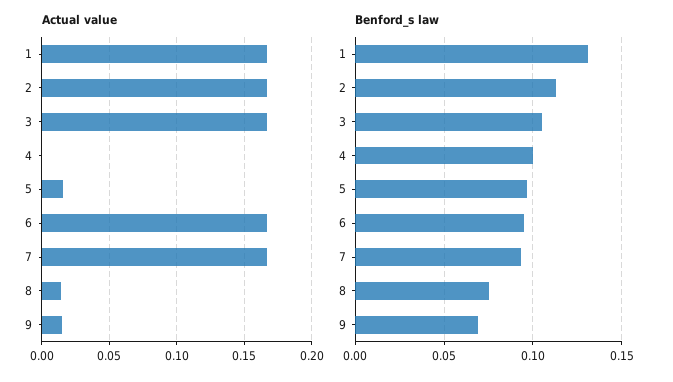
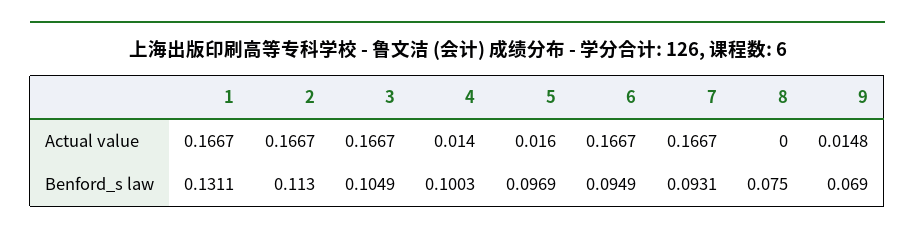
Actual value, 4: 0 -> 0.014
Actual value, 8: 0.015 -> 0

